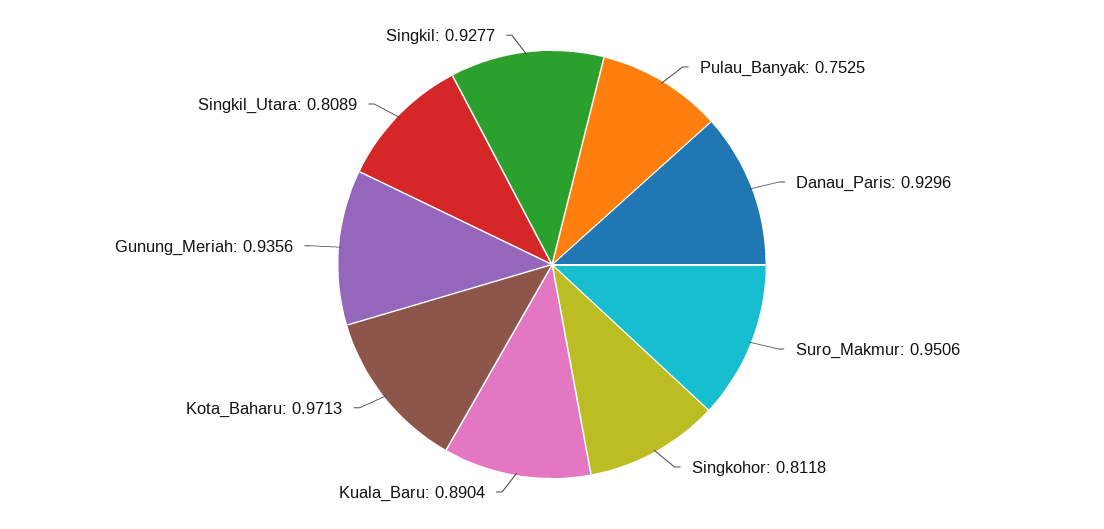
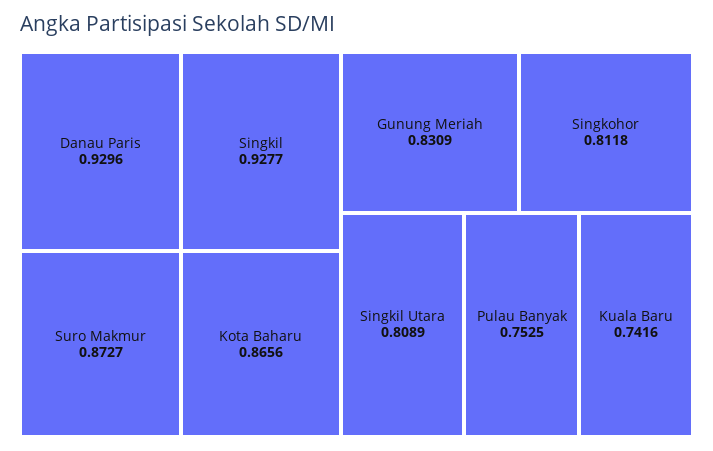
Suro_Makmur: 0.9506 -> 0.8727
Kuala_Baru: 0.8904 -> 0.7416
Kota_Baharu: 0.9713 -> 0.8656
Gunung_Meriah: 0.9356 -> 0.8309

